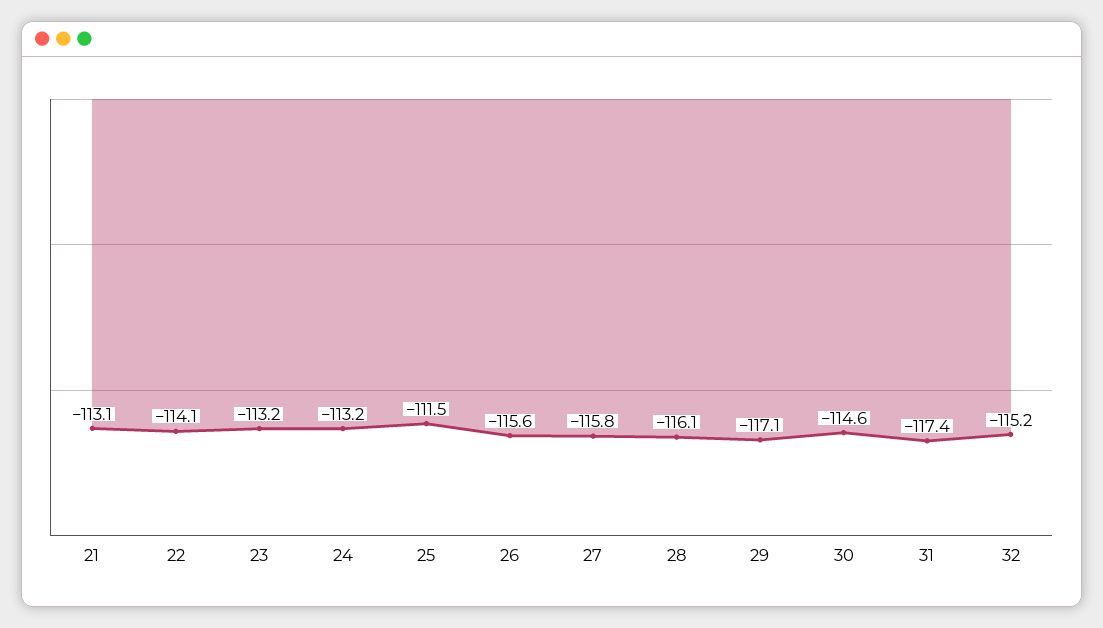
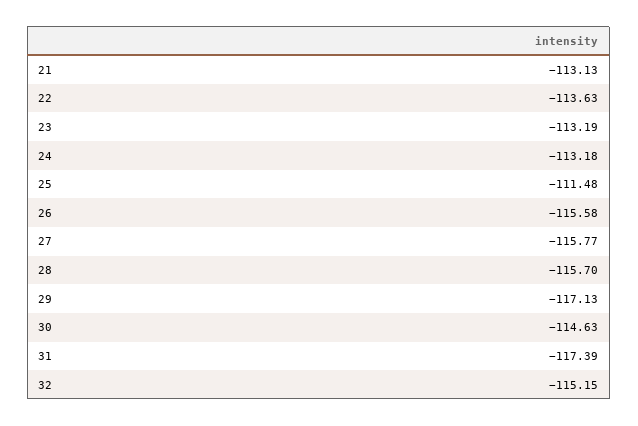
22: -114.1 -> -113.63
28: -116.1 -> -115.7

